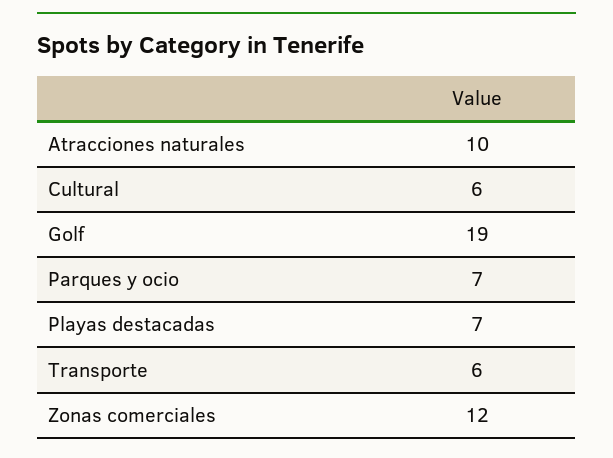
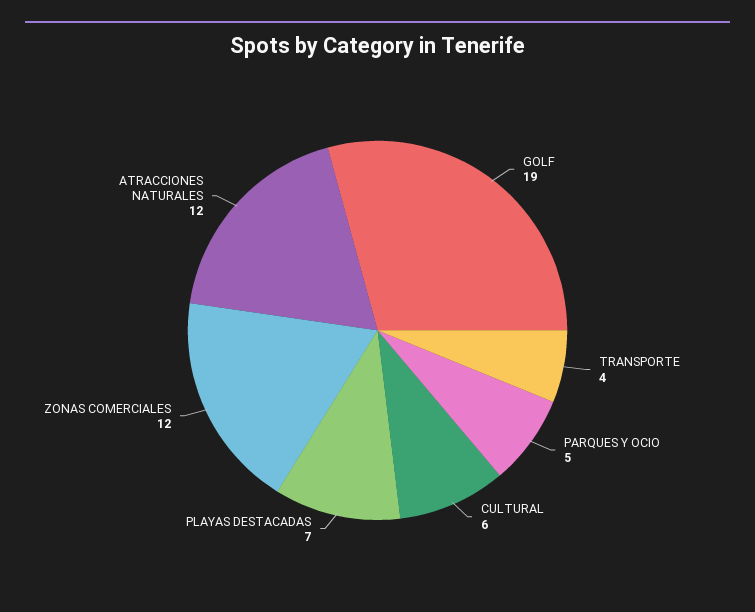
Atracciones naturales: 10 -> 12
Parques y ocio: 7 -> 5
Transporte: 6 -> 4

